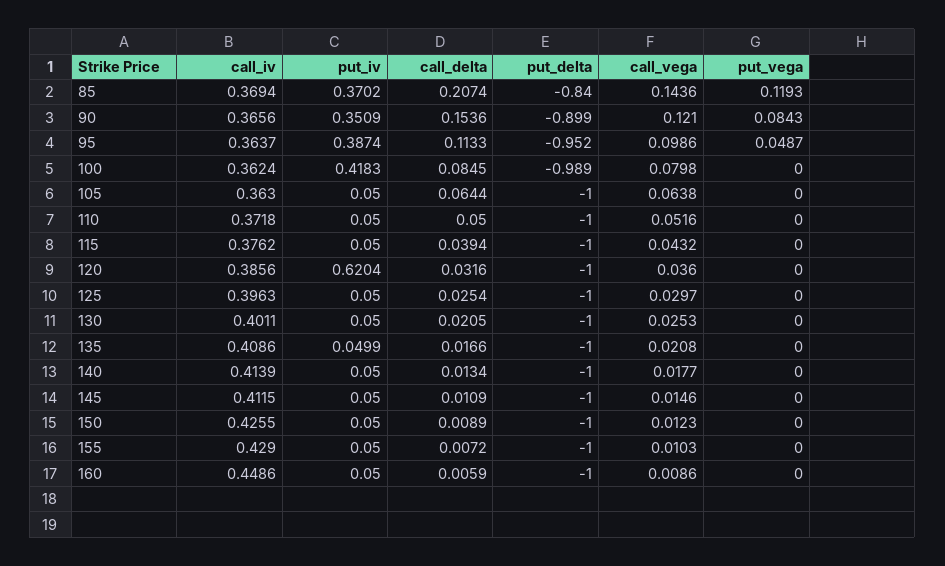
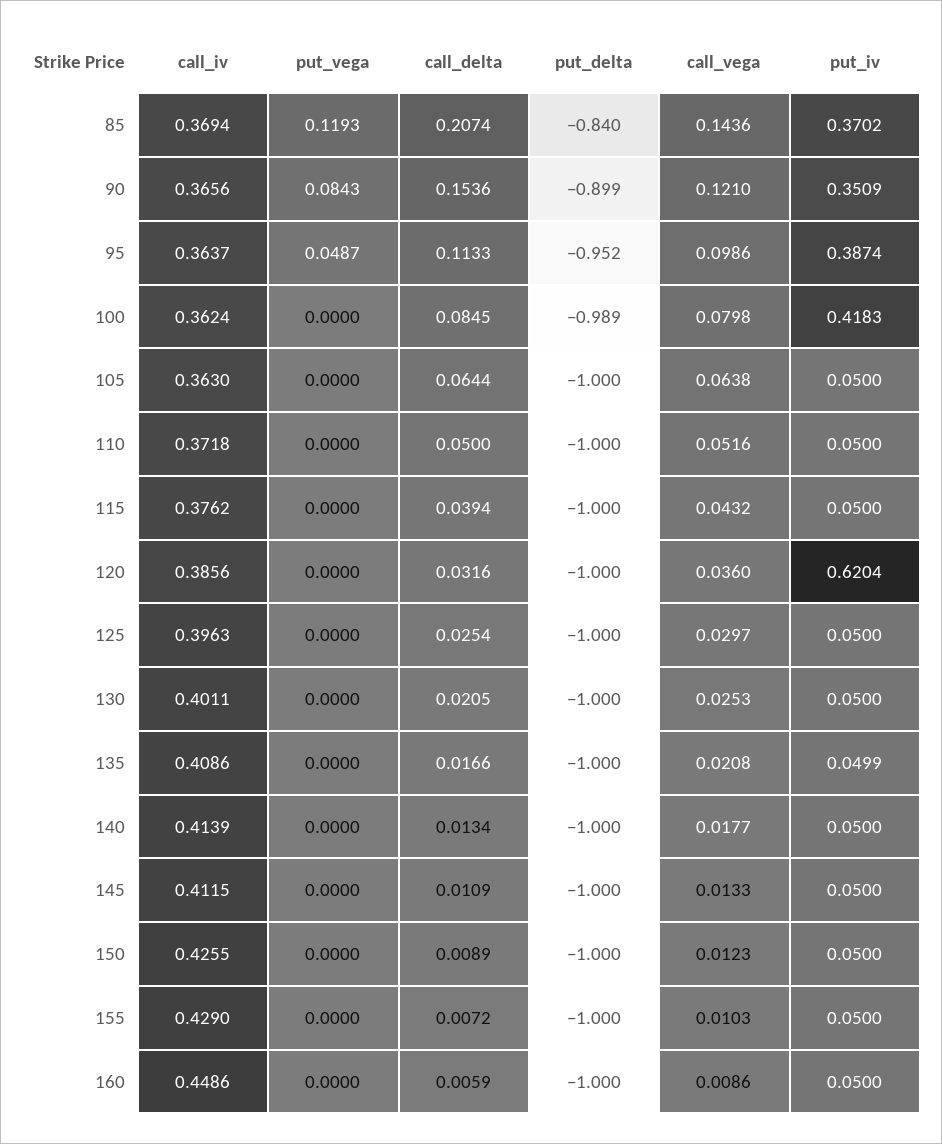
call_vega, 145: 0.0146 -> 0.0133

